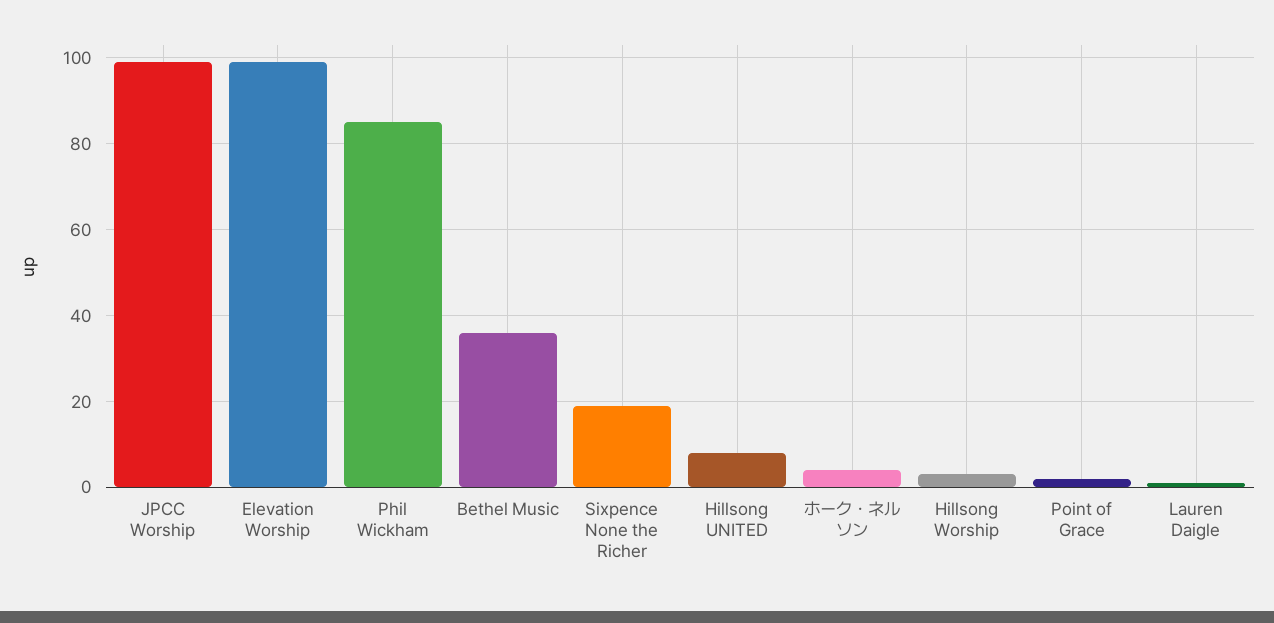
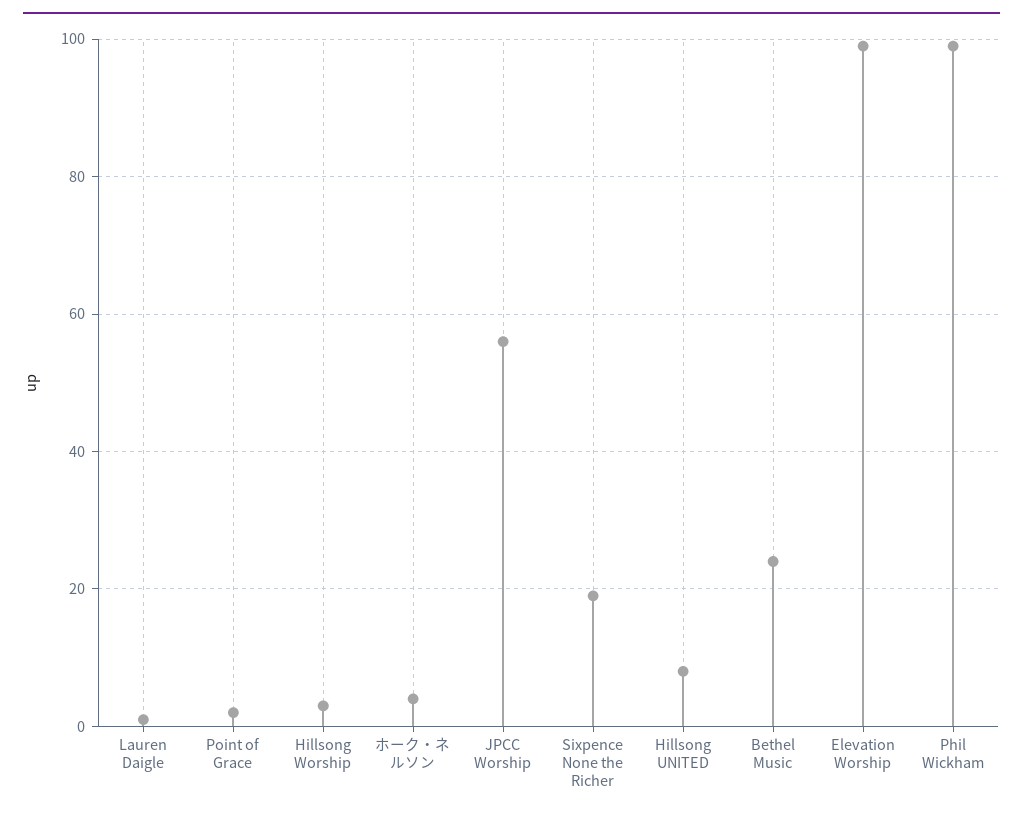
JPCC Worship: 100 -> 55
Phil Wickham: 85 -> 100
Bethel Music: 35 -> 25

